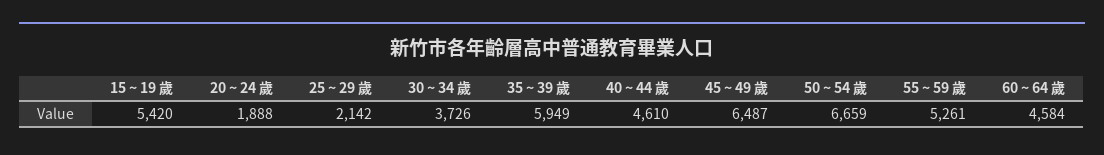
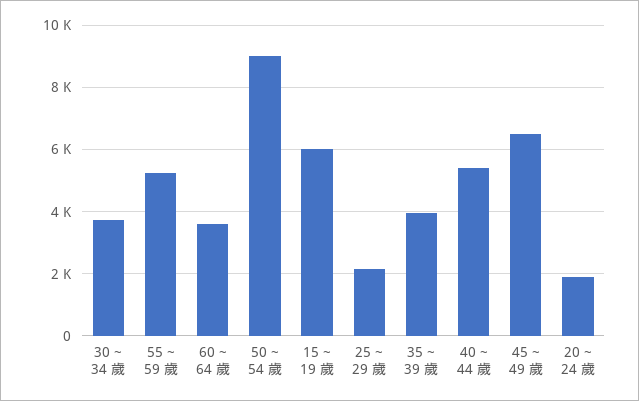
15 ~ 19 歲: 5420 -> 6000
35 ~ 39 歲: 5949 -> 4000
40 ~ 44 歲: 4610 -> 5400
50 ~ 54 歲: 6659 -> 9000
60 ~ 64 歲: 4584 -> 3600

